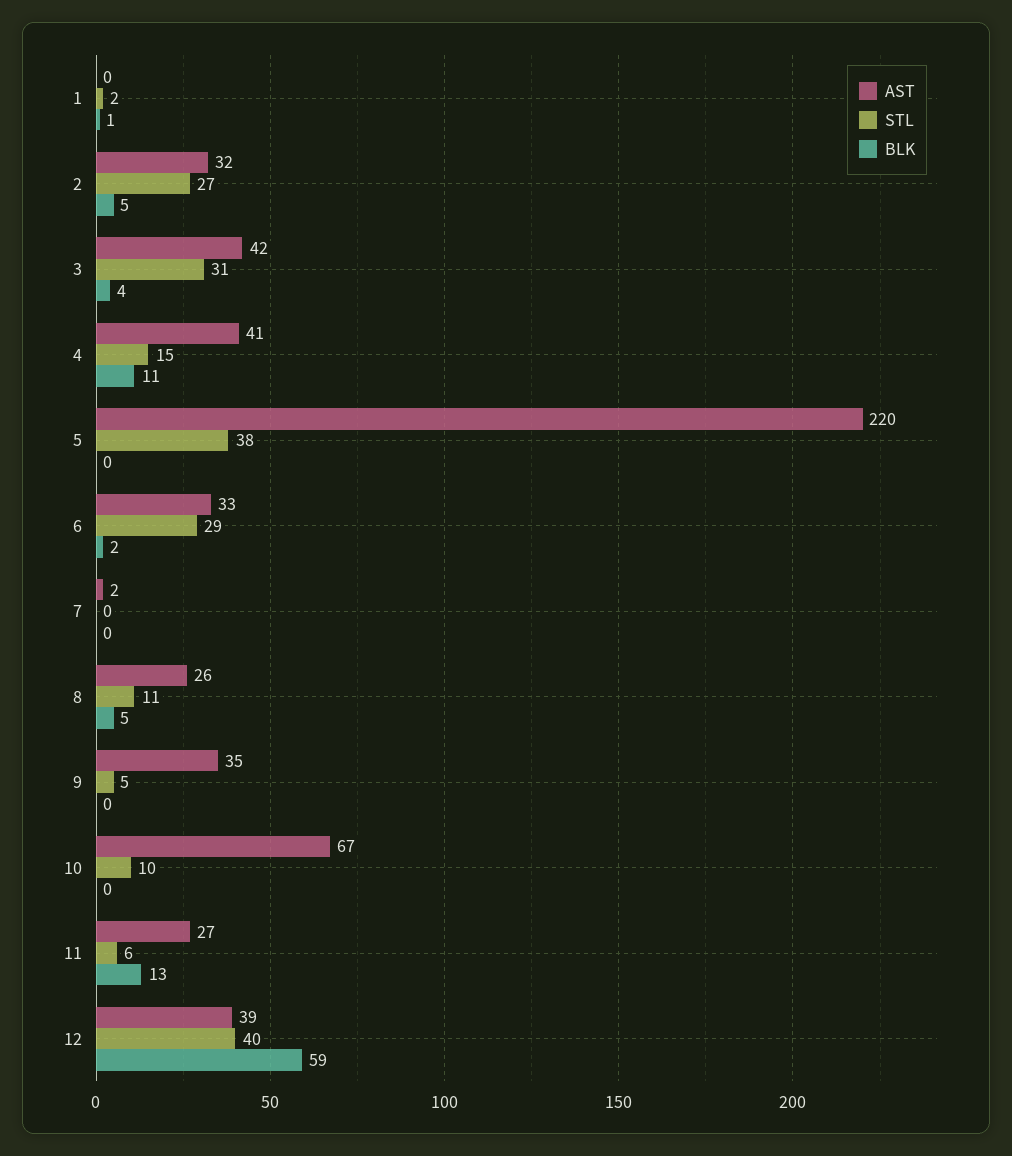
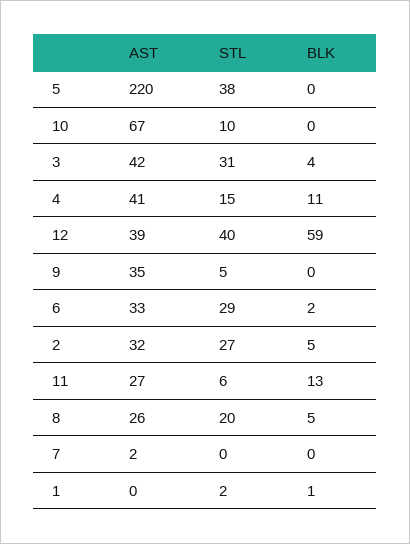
STL, 8: 11 -> 20

